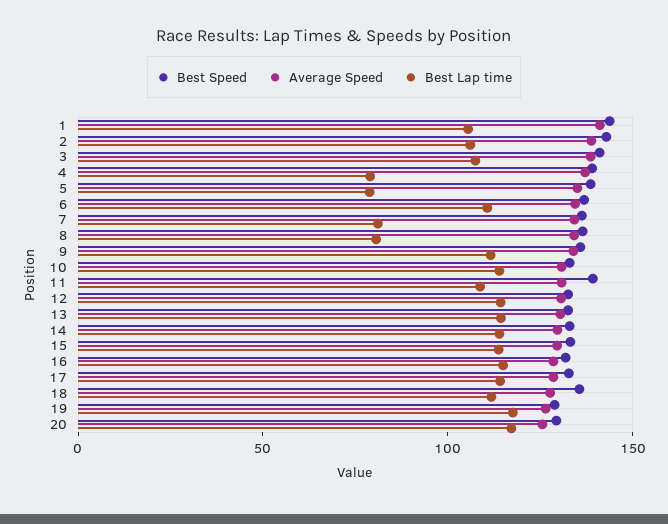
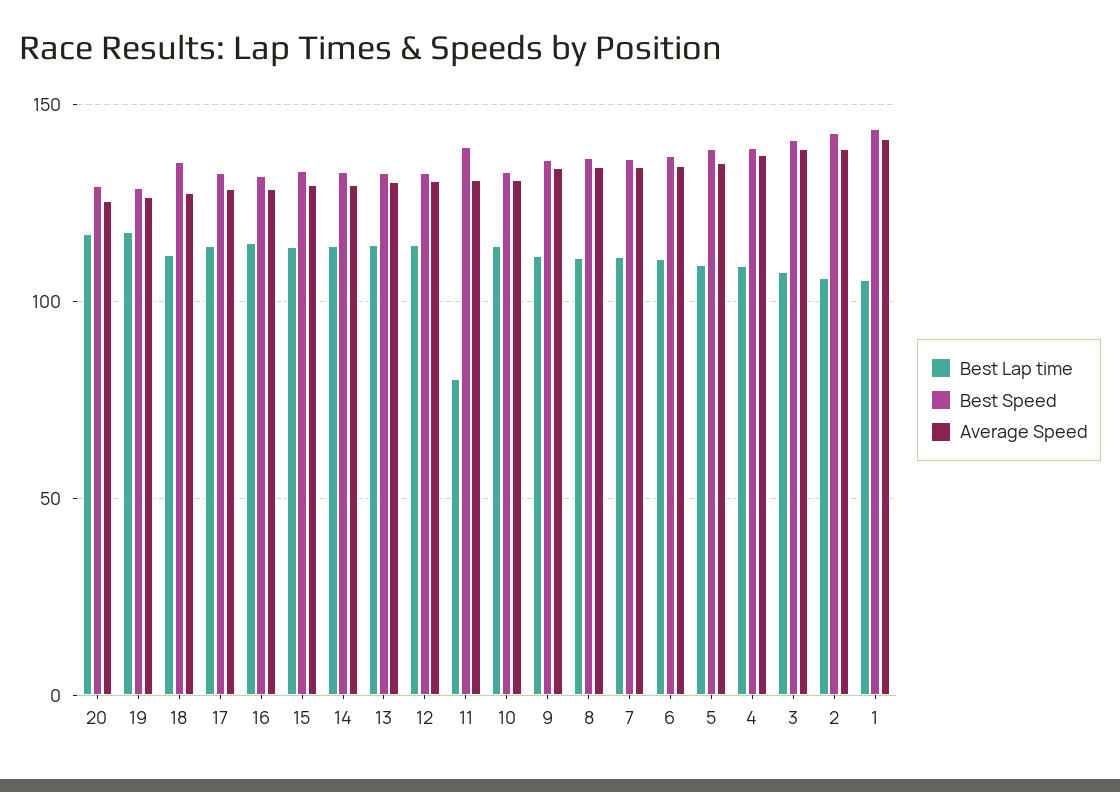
Best Lap time, 4: 80 -> 110
Best Lap time, 5: 80 -> 110
Best Lap time, 7: 80 -> 110
Best Lap time, 8: 80 -> 110
Best Lap time, 11: 110 -> 80

